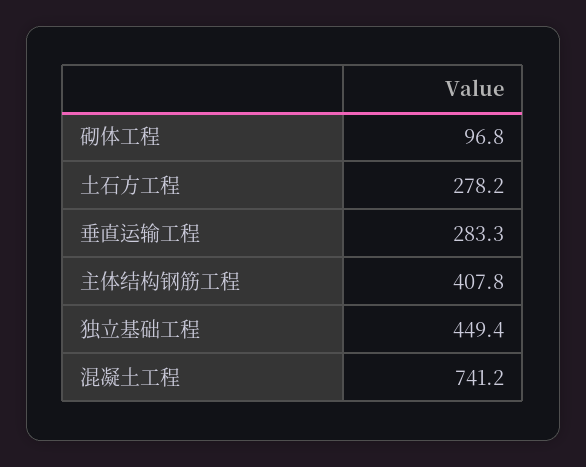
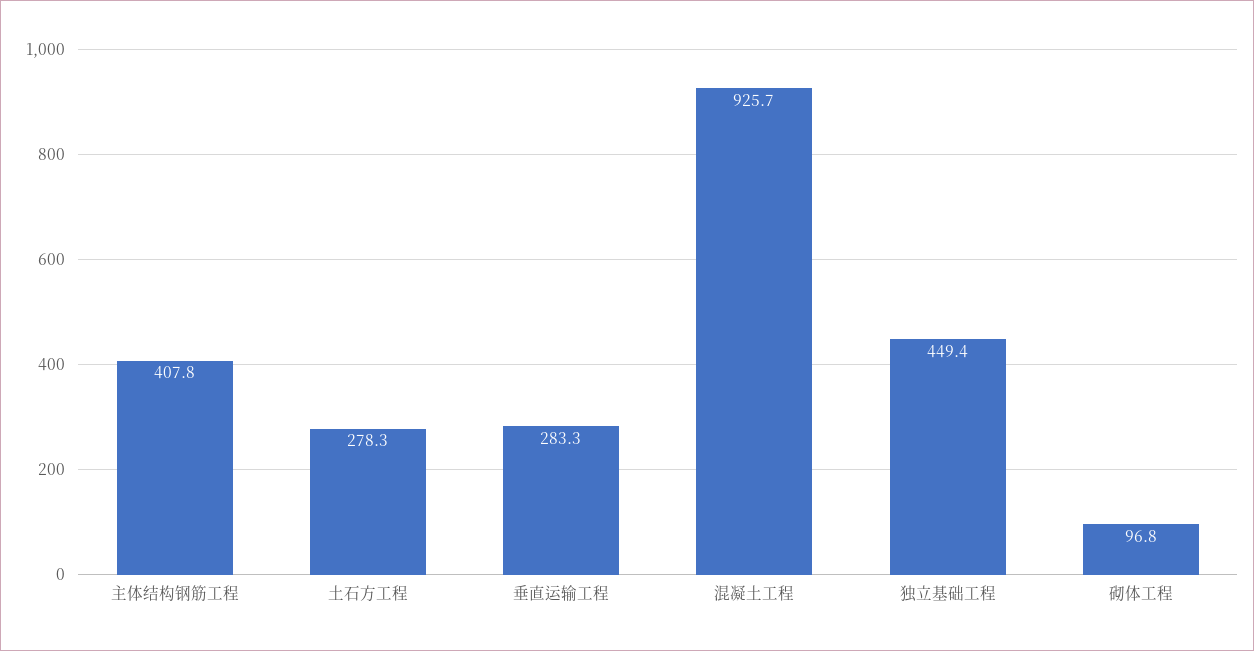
土石方工程: 278.2 -> 278.3
混凝土工程: 741.2 -> 925.7

